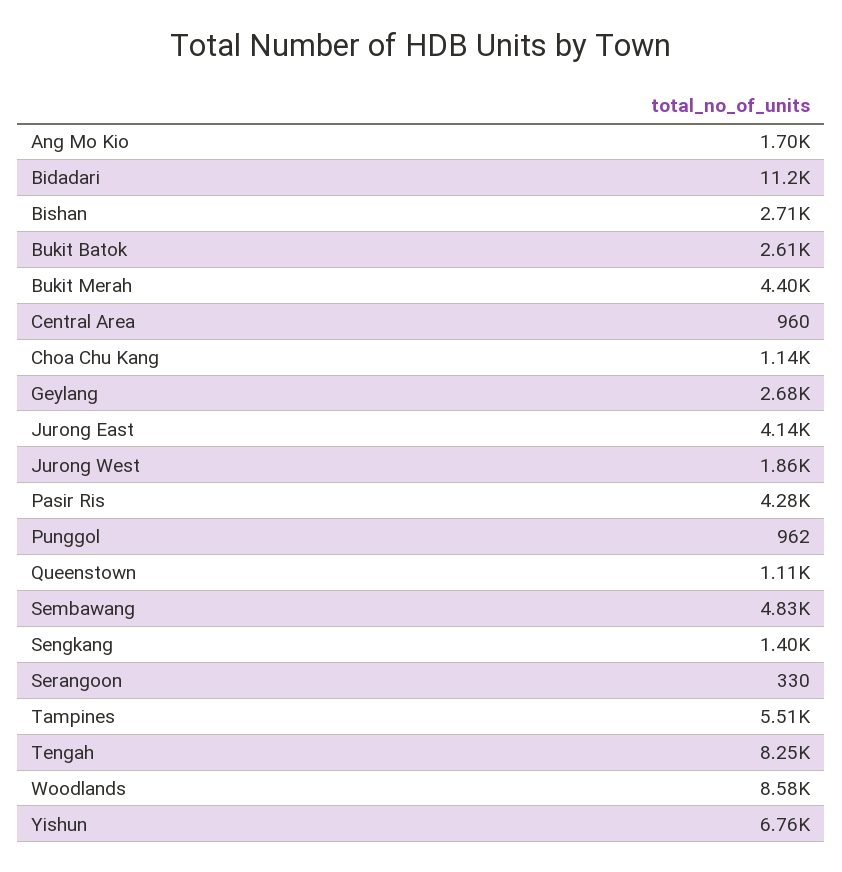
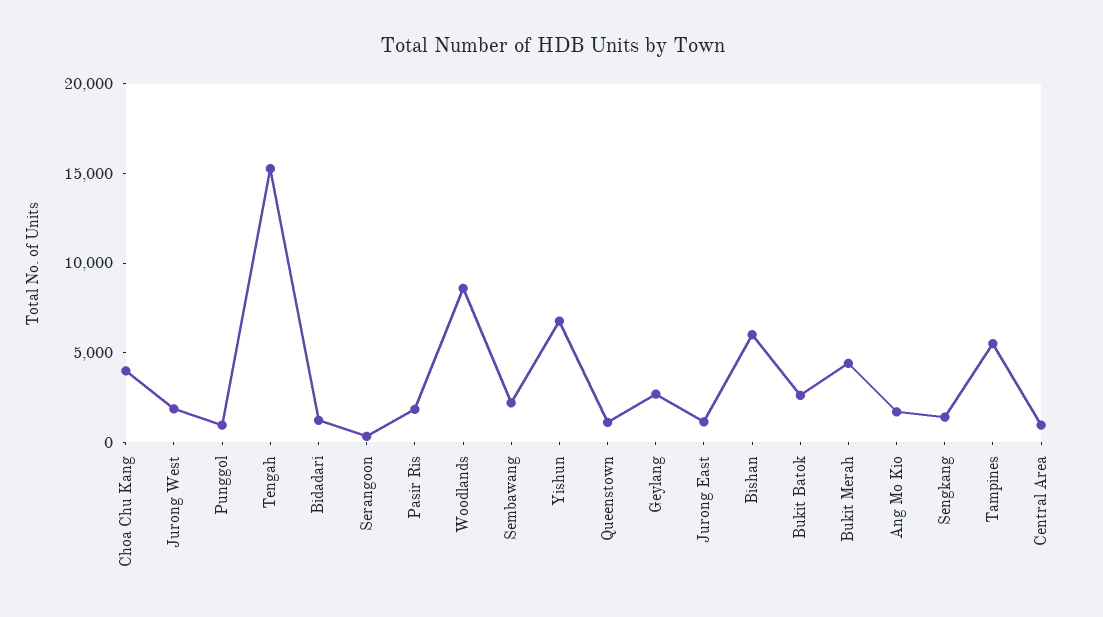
Bidadari: 11200 -> 1000
Bishan: 2710 -> 6000
Choa Chu Kang: 1140 -> 4000
Jurong East: 4140 -> 1000
Pasir Ris: 4280 -> 2000
Sembawang: 4830 -> 2000
Tengah: 8250 -> 15000

